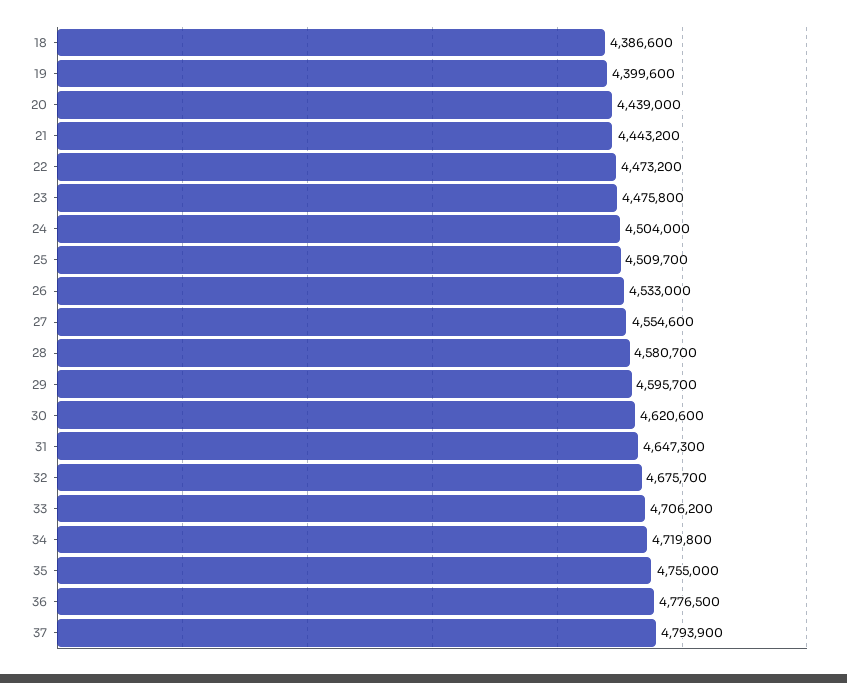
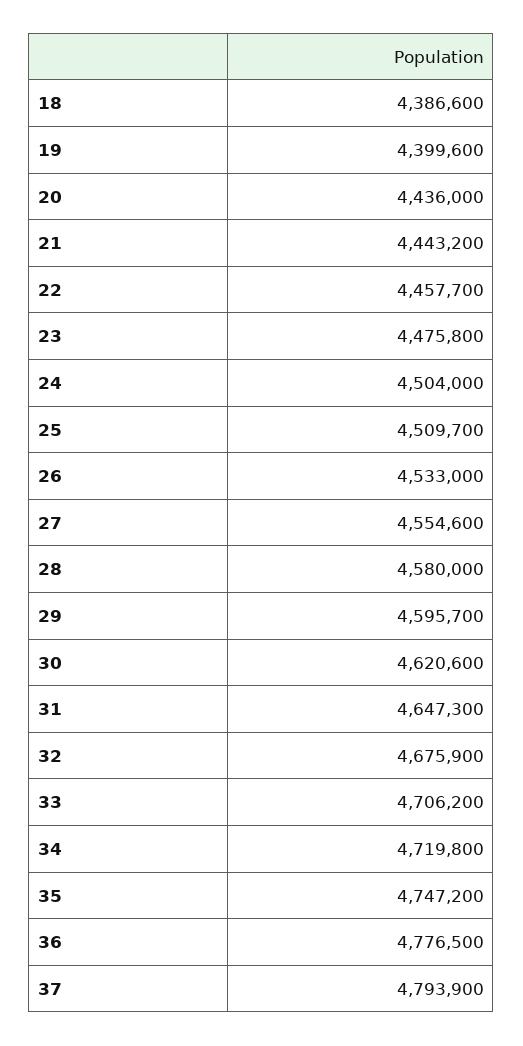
20: 4439000 -> 4436000
22: 4473200 -> 4457700
28: 4580700 -> 4580000
32: 4675700 -> 4675900
35: 4755000 -> 4747200

